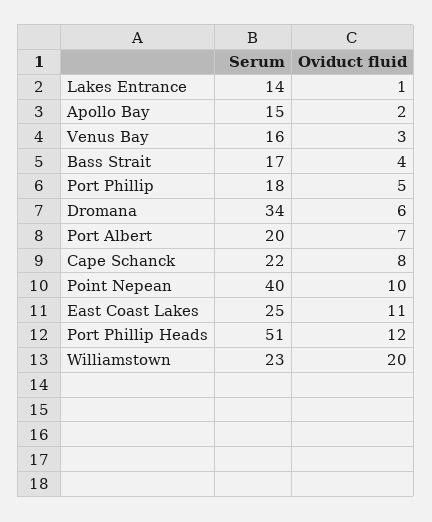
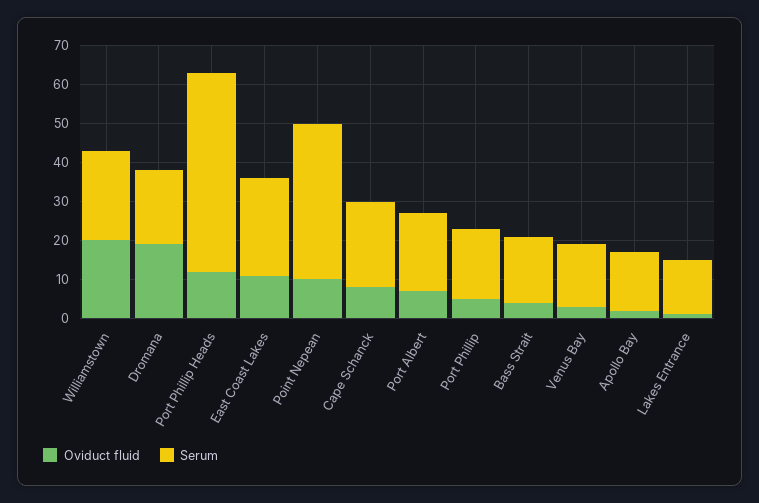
Serum, Dromana: 34 -> 20
Oviduct fluid, Dromana: 6 -> 20

